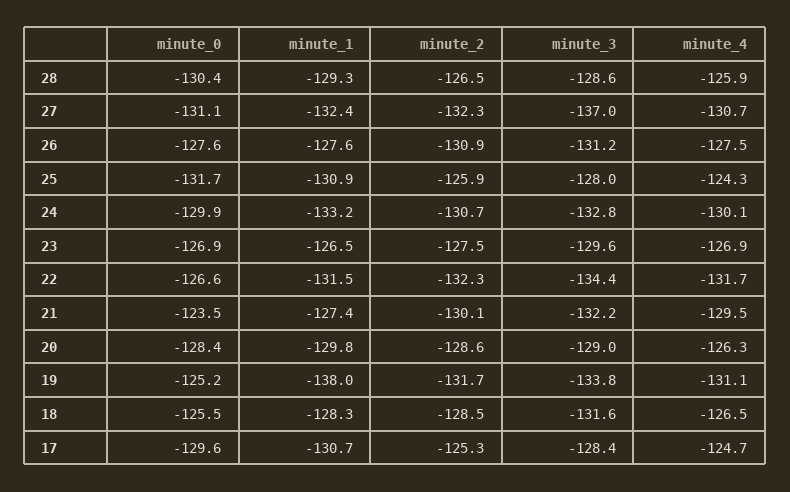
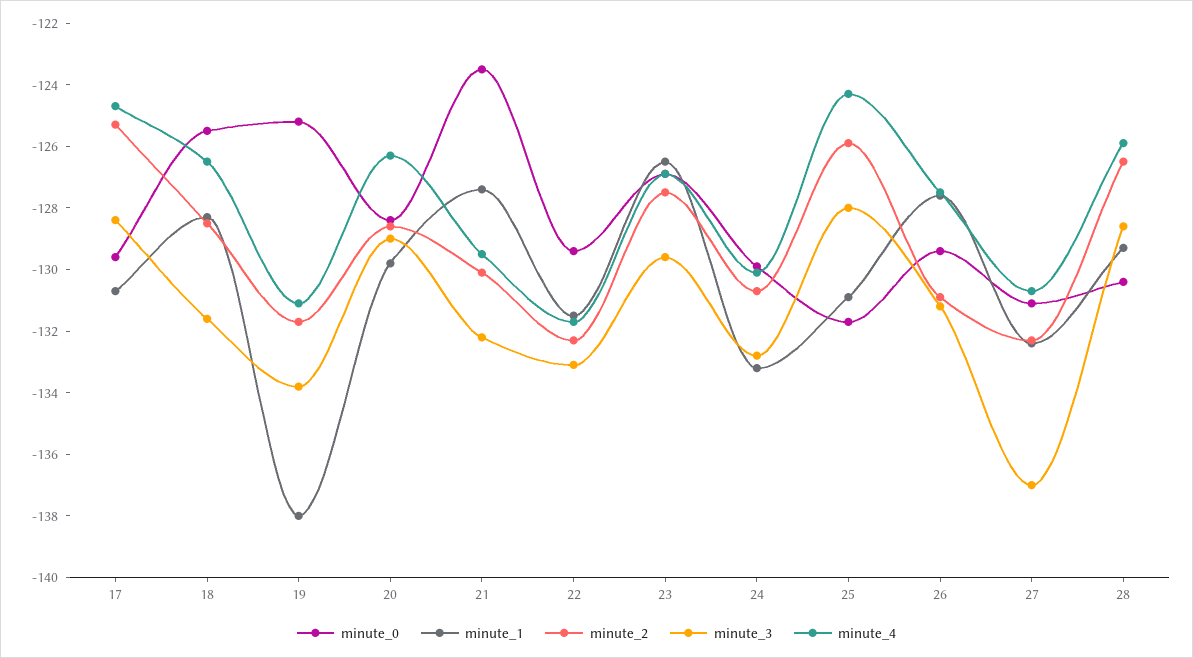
minute_0, 26: -127.6 -> -129.5
minute_0, 22: -126.6 -> -129.5
minute_3, 22: -134.4 -> -133

